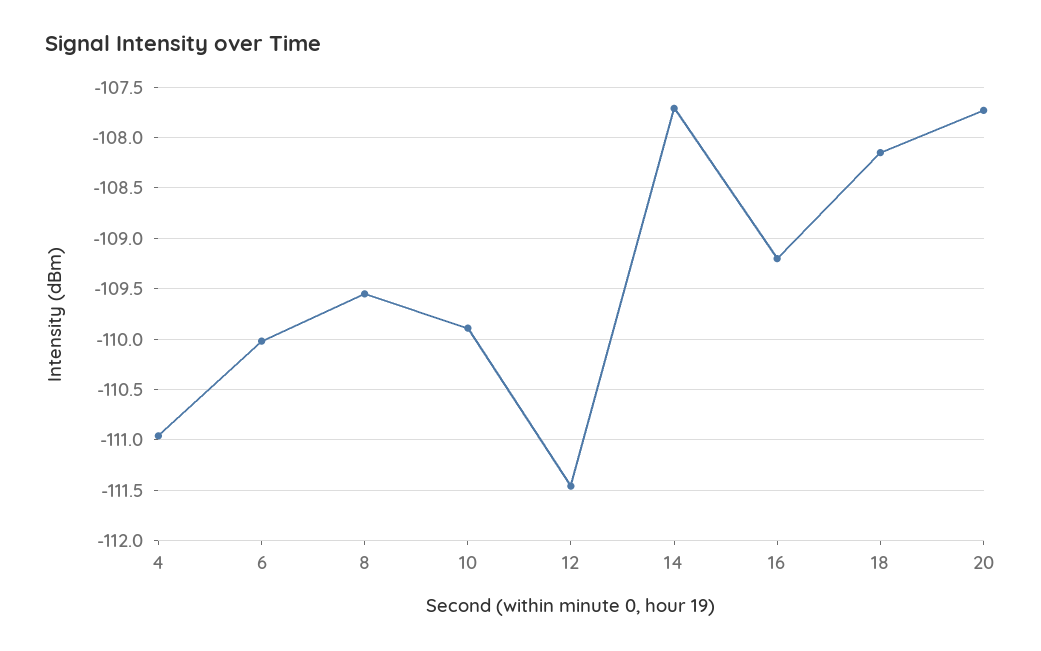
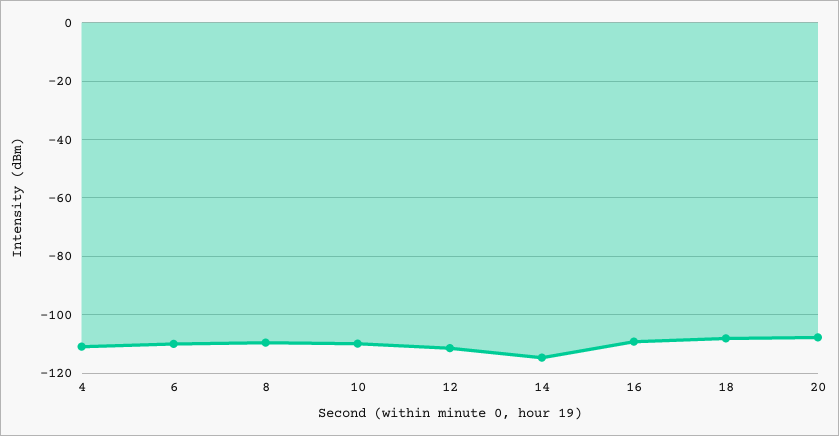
14: -107.7 -> -115

